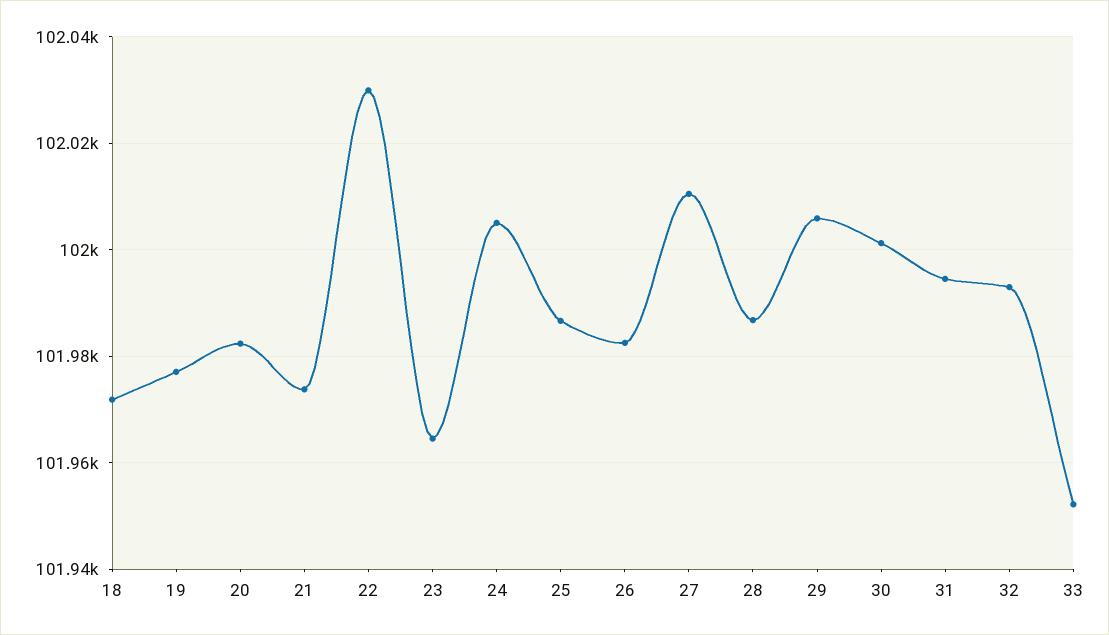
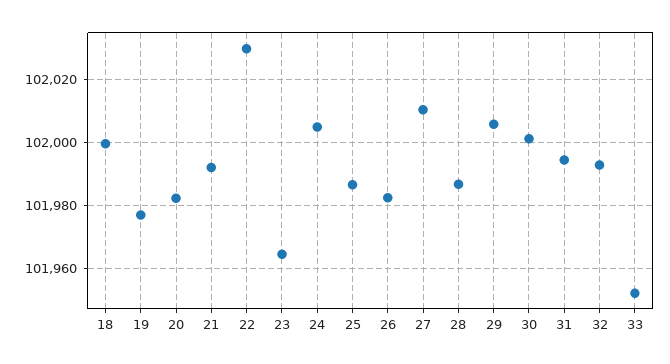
18: 101972 -> 102000
21: 101974 -> 101992

